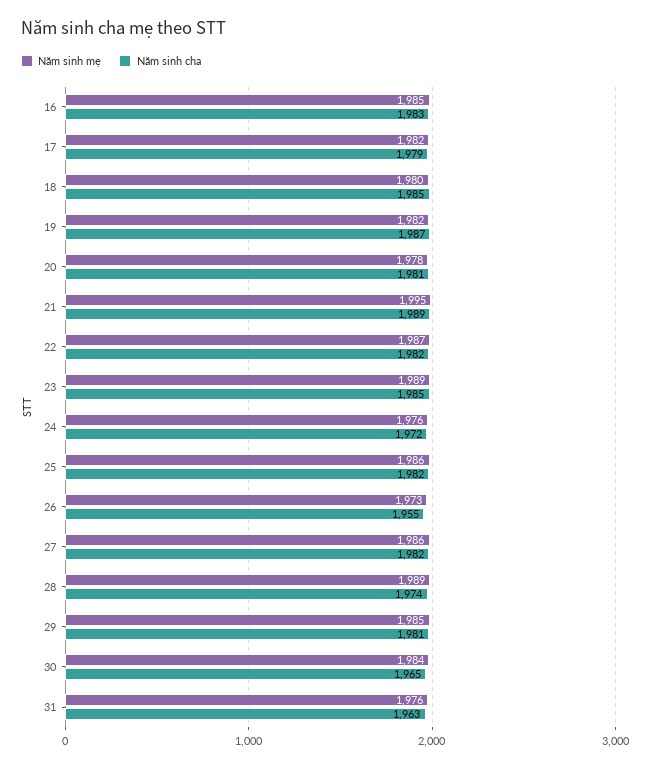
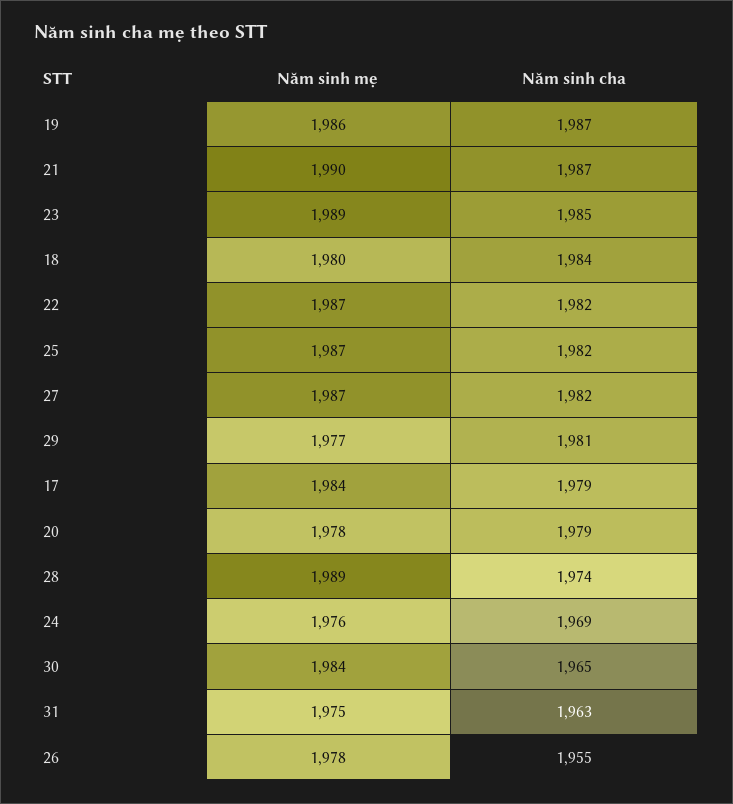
Năm sinh mẹ, 16: 1985 -> none
Năm sinh cha, 16: 1983 -> none
Năm sinh mẹ, 17: 1982 -> 1984
Năm sinh cha, 18: 1985 -> 1984
Năm sinh mẹ, 19: 1982 -> 1986
Năm sinh cha, 20: 1981 -> 1979
Năm sinh mẹ, 21: 1995 -> 1990
Năm sinh cha, 21: 1989 -> 1987
Năm sinh cha, 24: 1972 -> 1969
Năm sinh mẹ, 25: 1986 -> 1987
Năm sinh mẹ, 26: 1973 -> 1978
Năm sinh mẹ, 27: 1986 -> 1987
Năm sinh mẹ, 29: 1985 -> 1977
Năm sinh mẹ, 31: 1976 -> 1975

